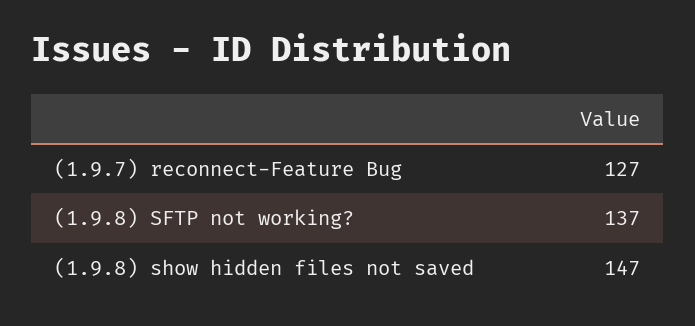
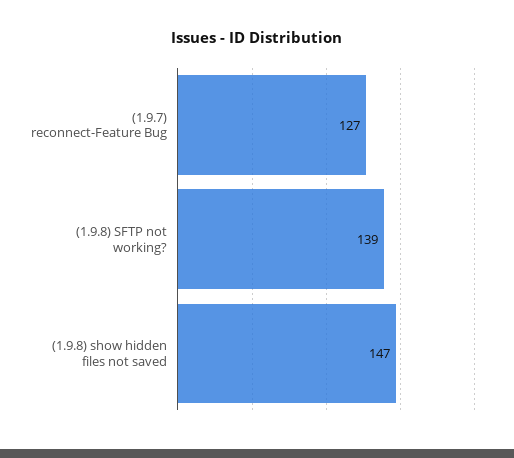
(1.9.8) SFTP not working?: 137 -> 139

